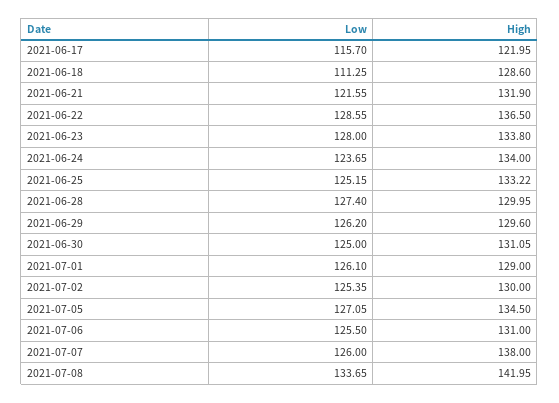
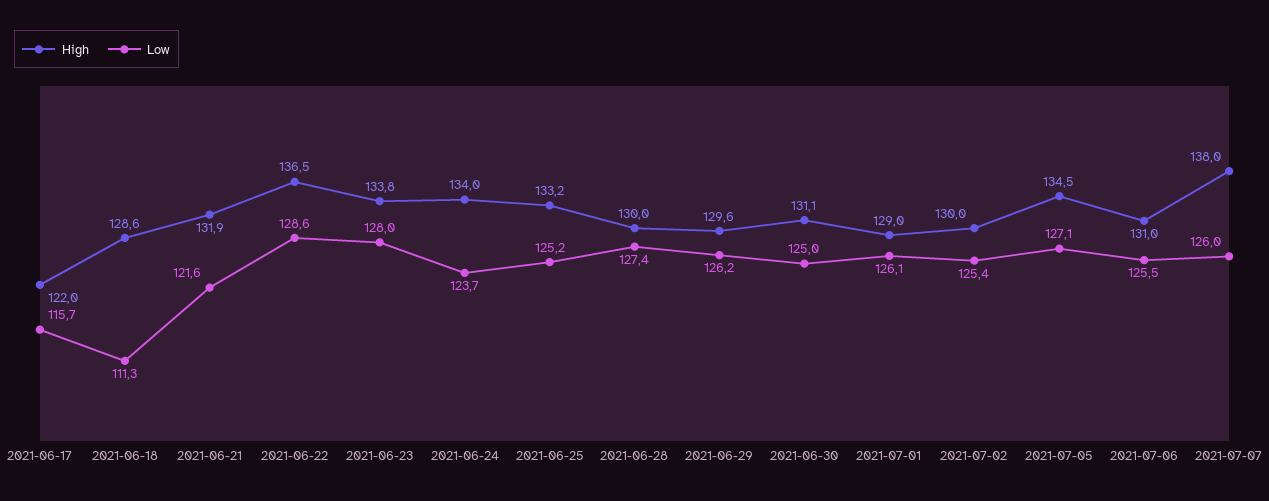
Low, 2021-07-08: 133.65 -> none
High, 2021-07-08: 141.95 -> none

